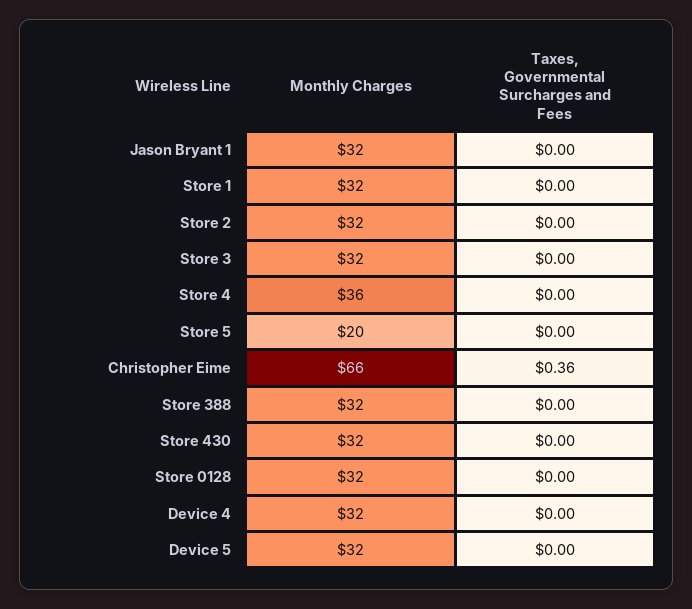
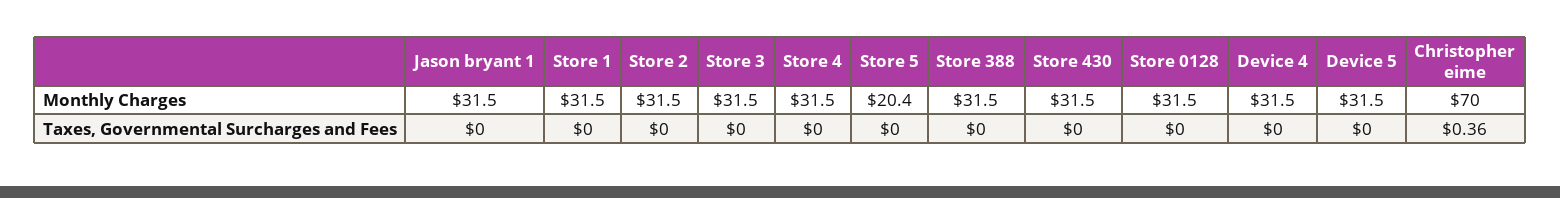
Monthly Charges, Store 4: 36 -> 31.5
Monthly Charges, Christopher Eime: 66 -> 70

